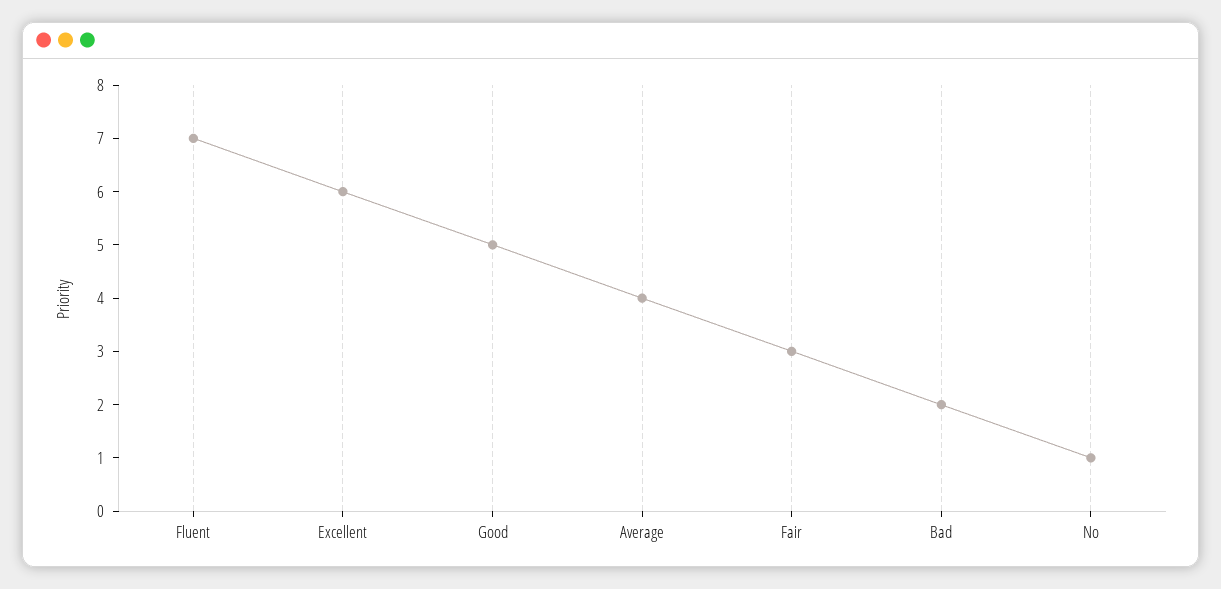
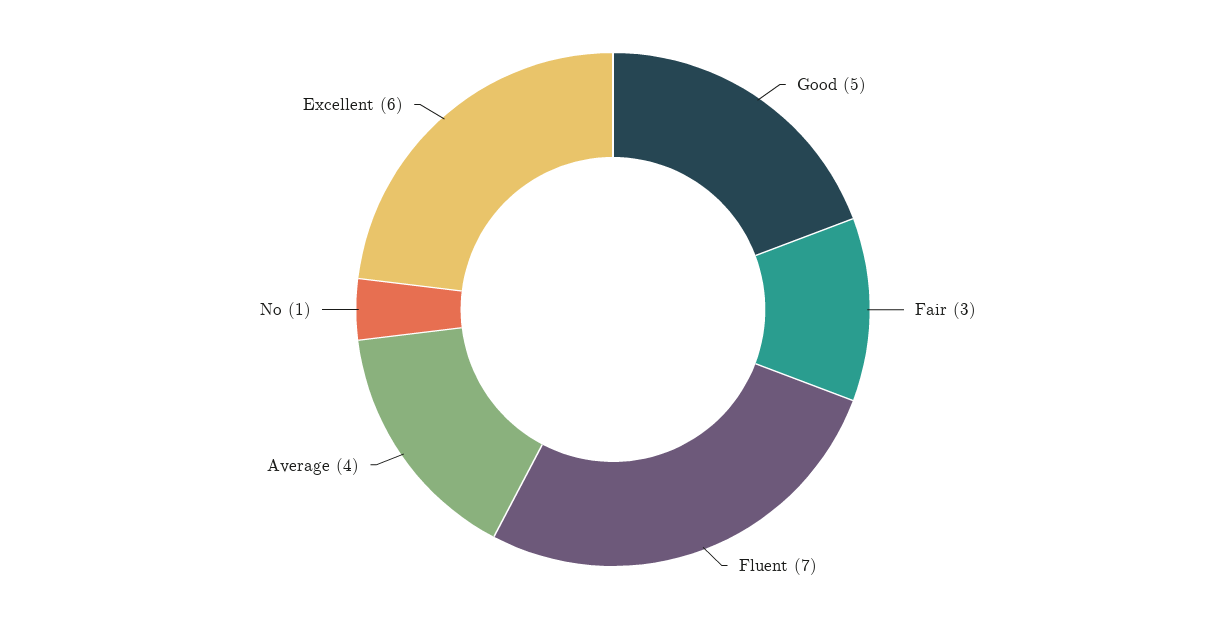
Bad: 2 -> none

